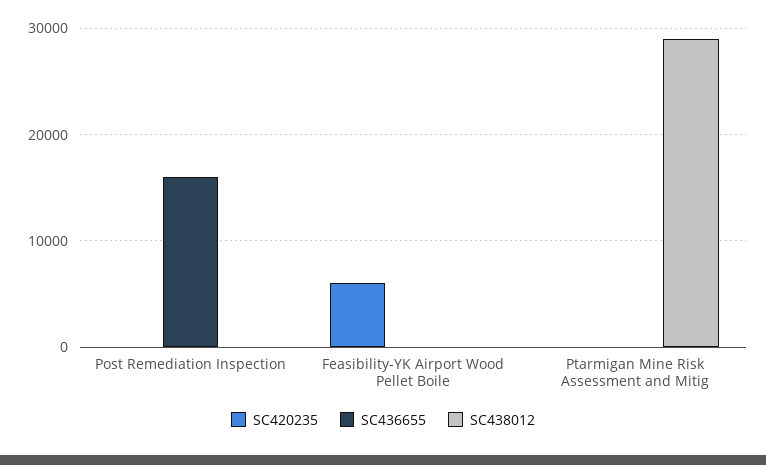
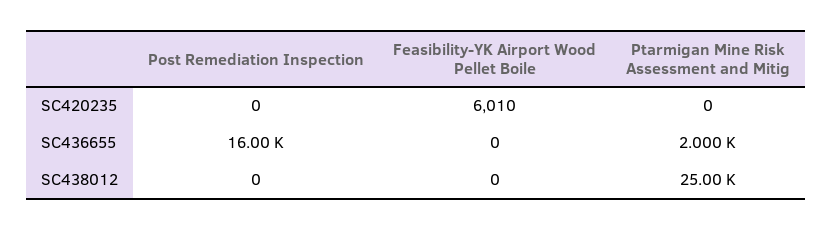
SC436655, Ptarmigan Mine Risk Assessment and Mitig: 0 -> 2000
SC438012, Ptarmigan Mine Risk Assessment and Mitig: 29000 -> 25000

